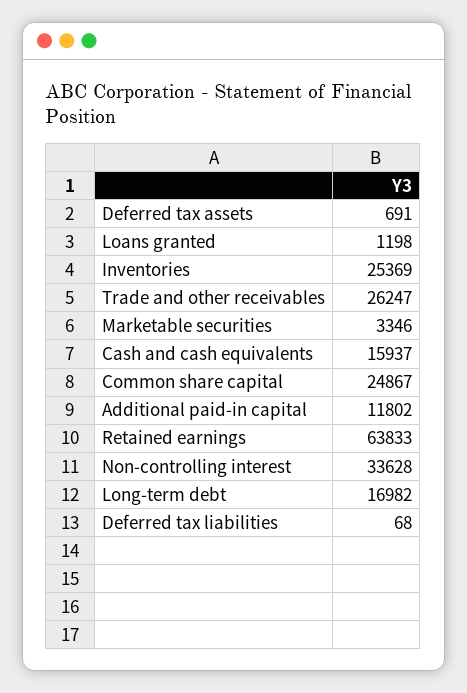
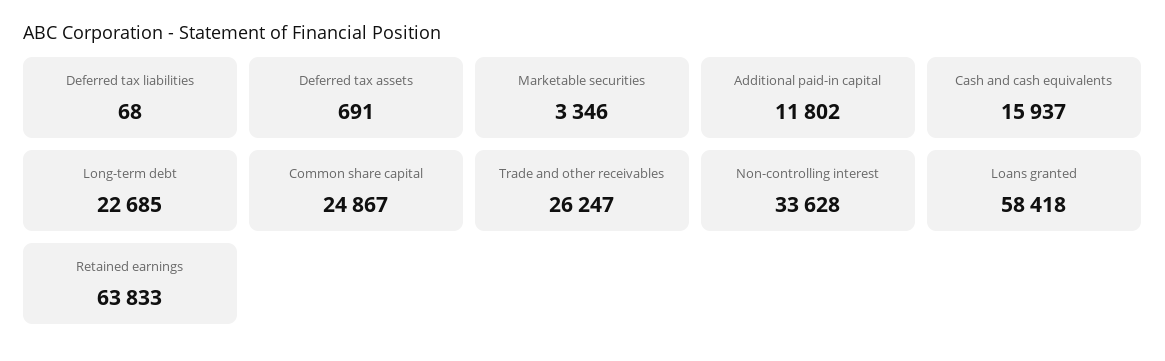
Loans granted: 1198 -> 58418
Inventories: 25369 -> none
Long-term debt: 16982 -> 22685

